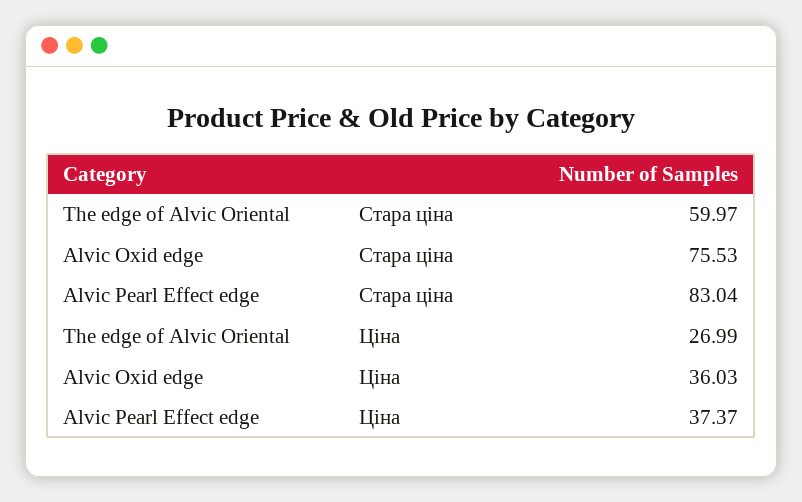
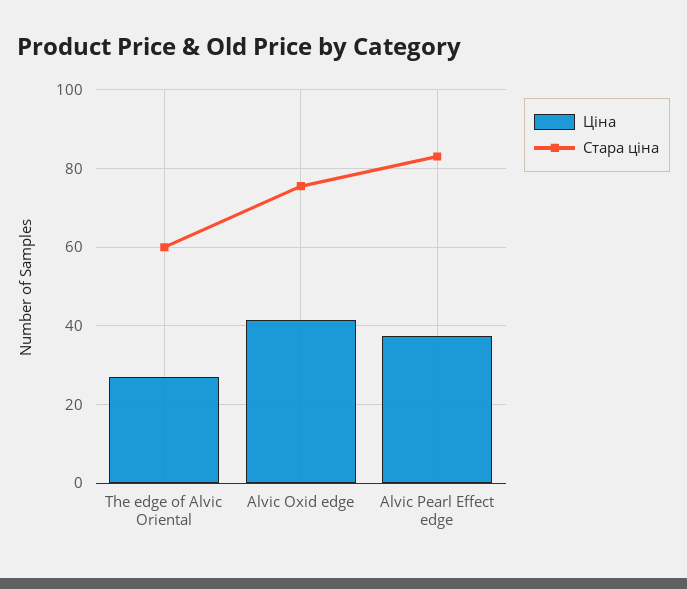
Ціна, Alvic Oxid edge: 36.03 -> 42

